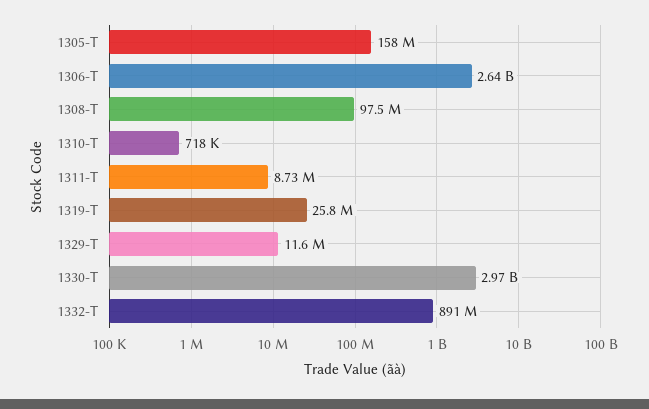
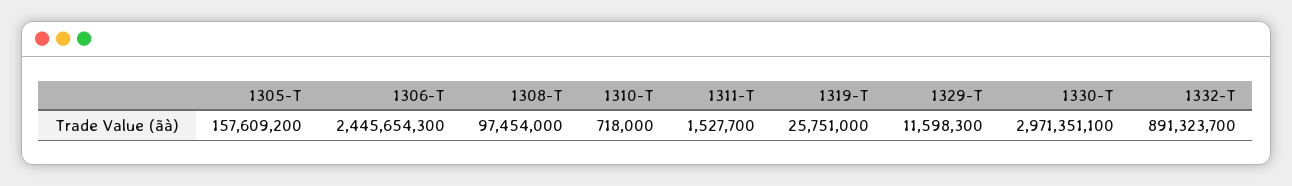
1306-T: 2640000000 -> 2445654300
1311-T: 8730000 -> 1527700

